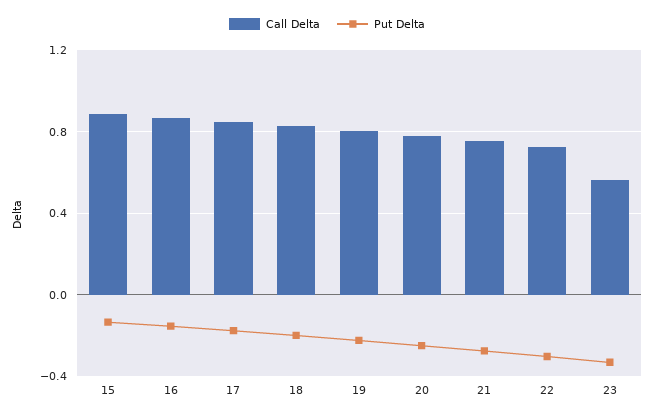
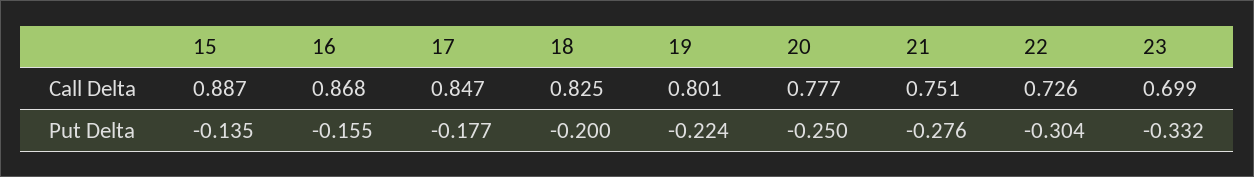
Call Delta, 23: 0.55 -> 0.699

